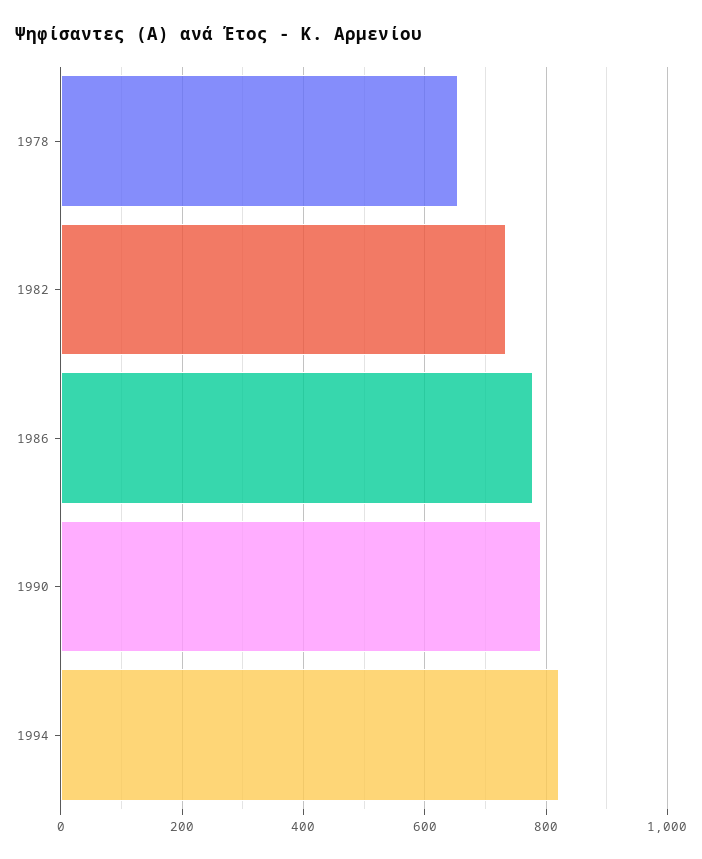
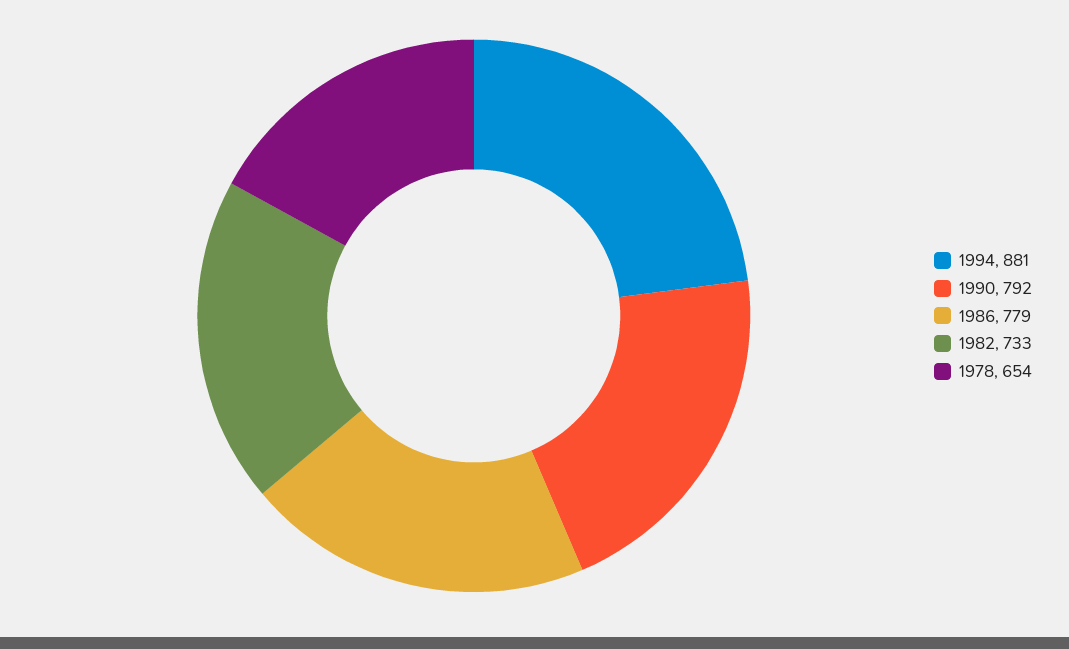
1994: 820 -> 881

